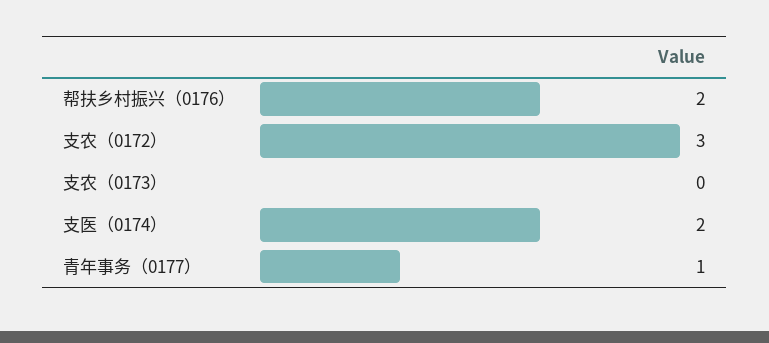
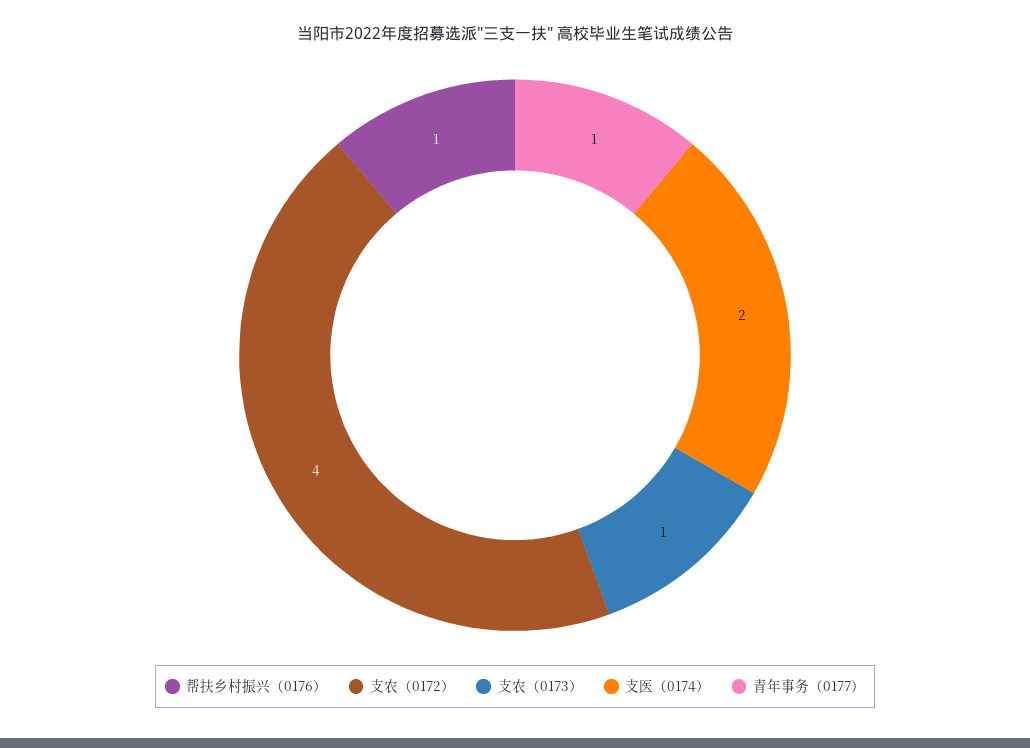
帮扶乡村振兴（0176）: 2 -> 1
支农（0172）: 3 -> 4
支农（0173）: 0 -> 1

